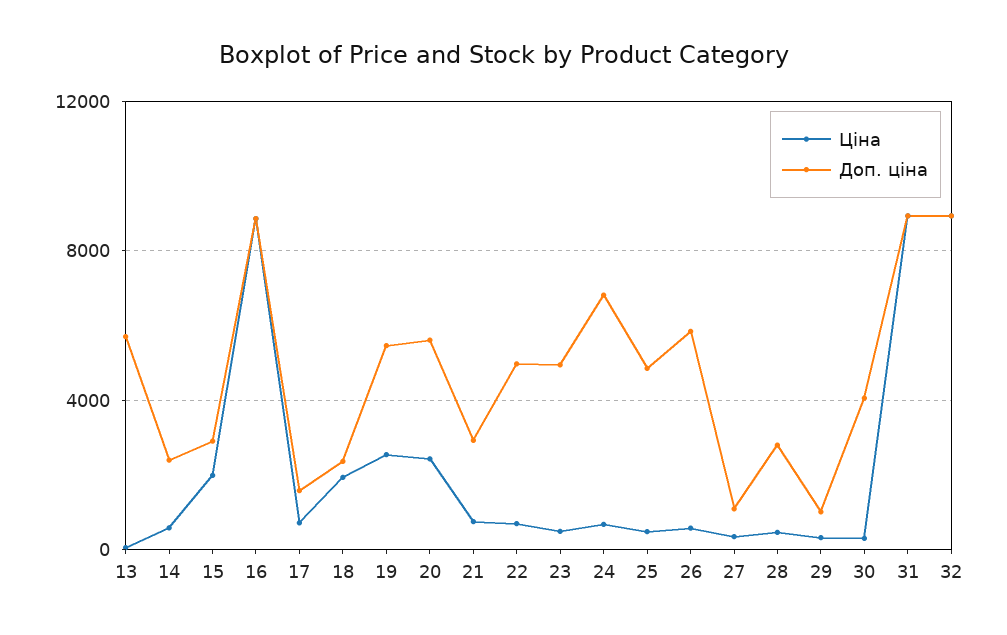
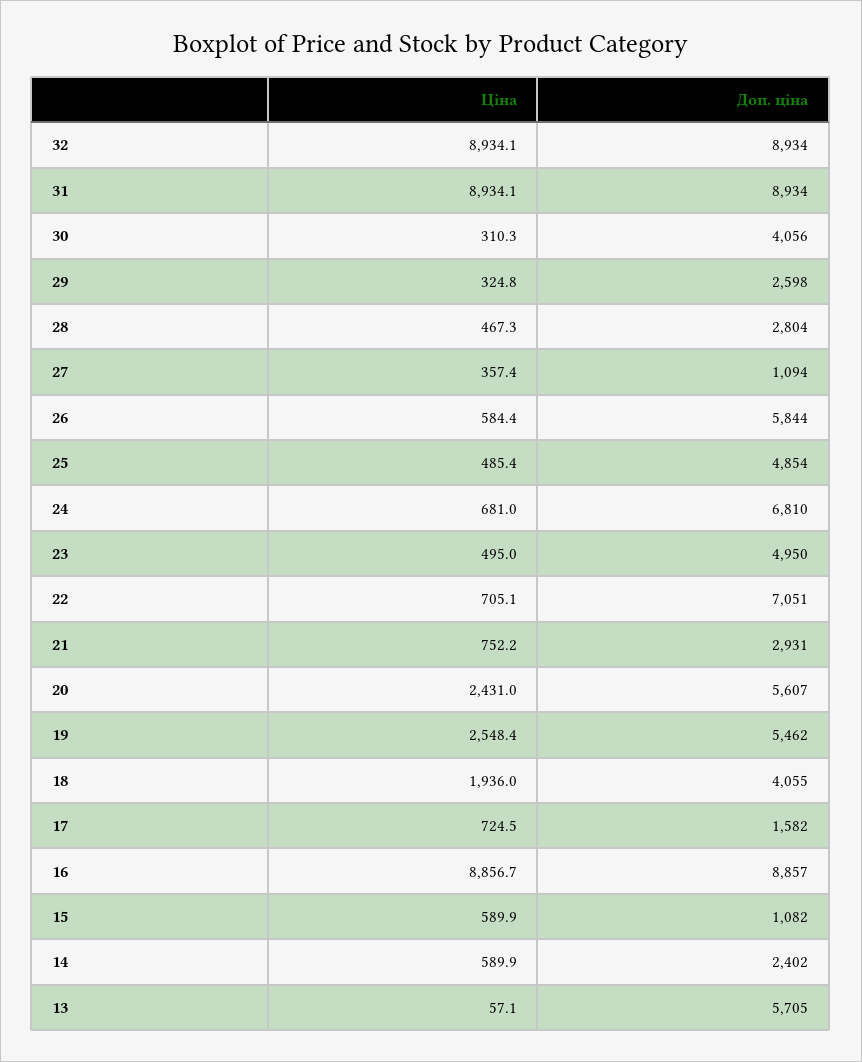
Ціна, 15: 2000 -> 589.9
Доп. ціна, 15: 3000 -> 1082
Доп. ціна, 18: 2500 -> 4055
Доп. ціна, 22: 5000 -> 7051
Доп. ціна, 29: 1000 -> 2598

